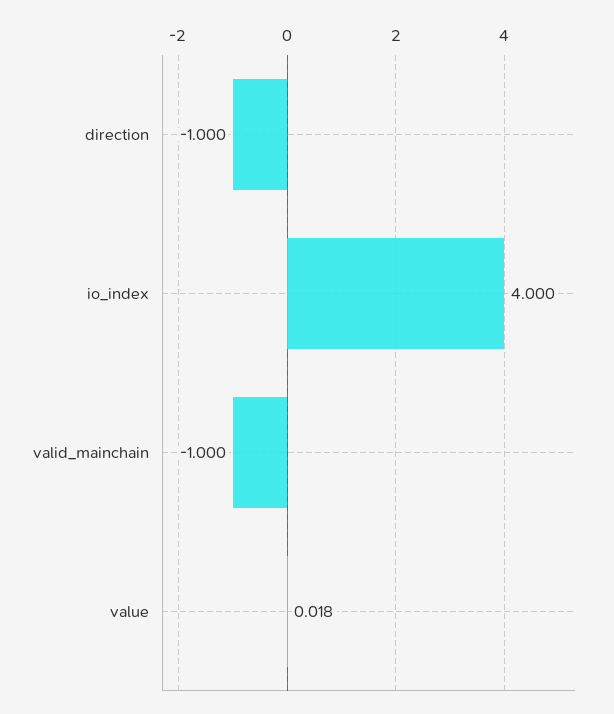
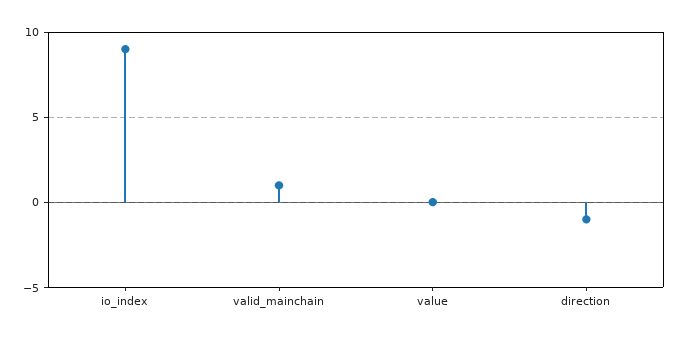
io_index: 4 -> 9
valid_mainchain: -1 -> 1

